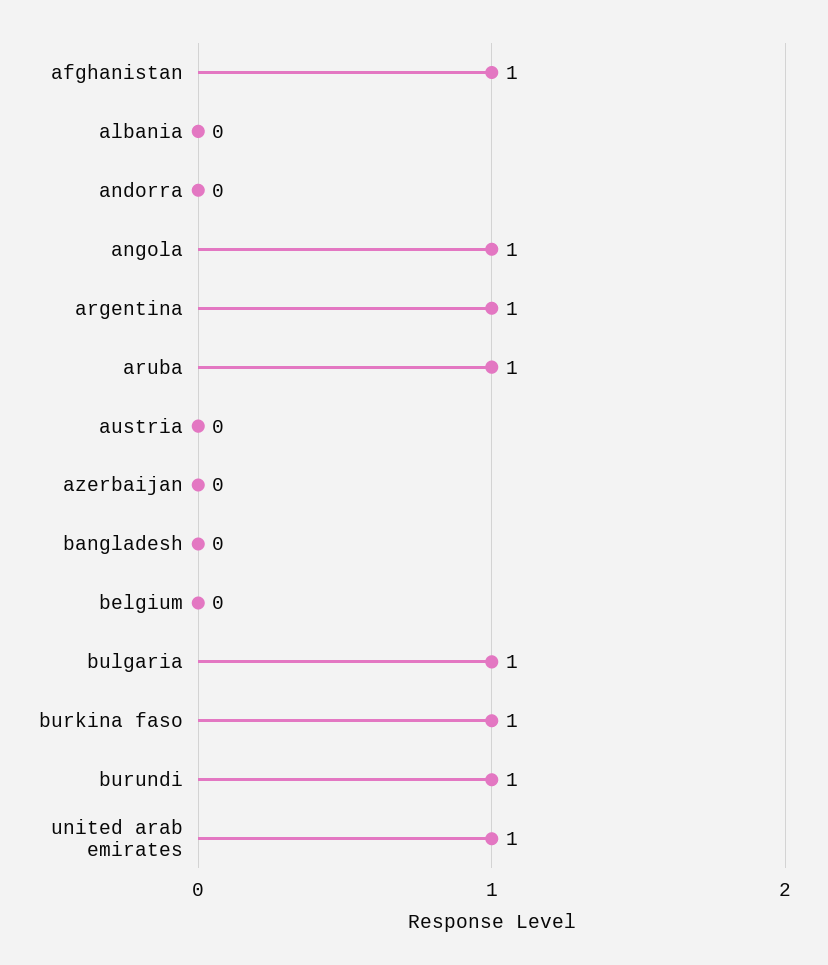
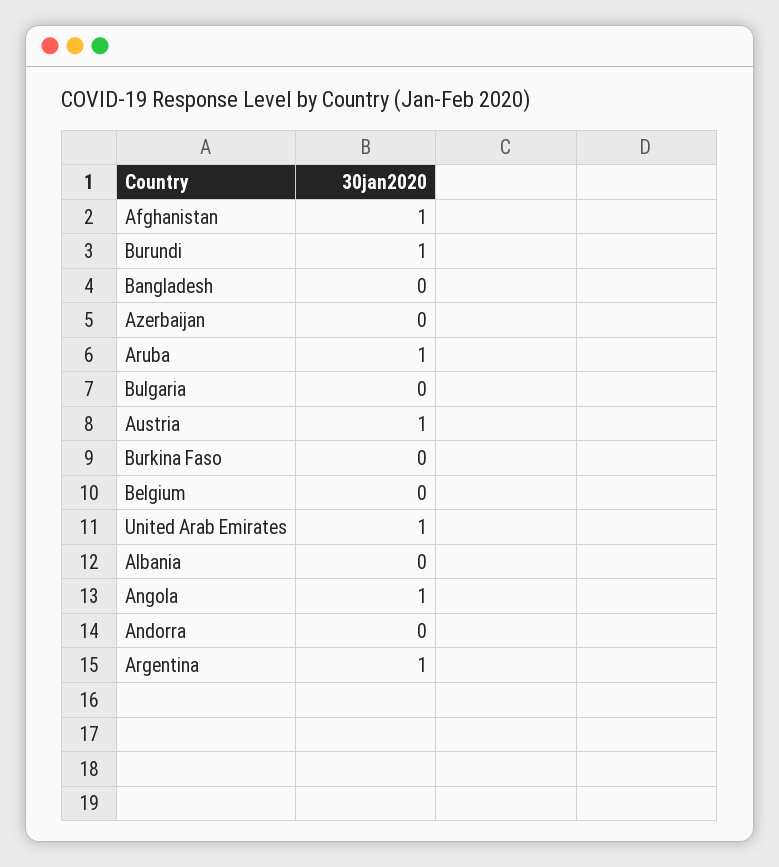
austria: 0 -> 1
bulgaria: 1 -> 0
burkina faso: 1 -> 0

